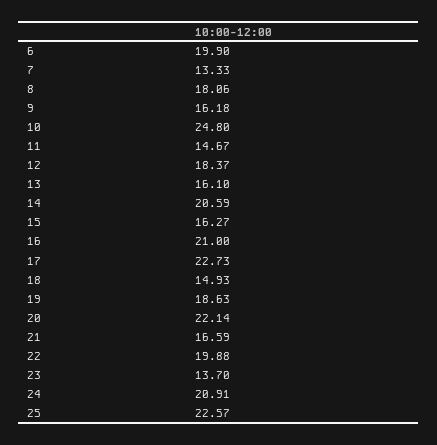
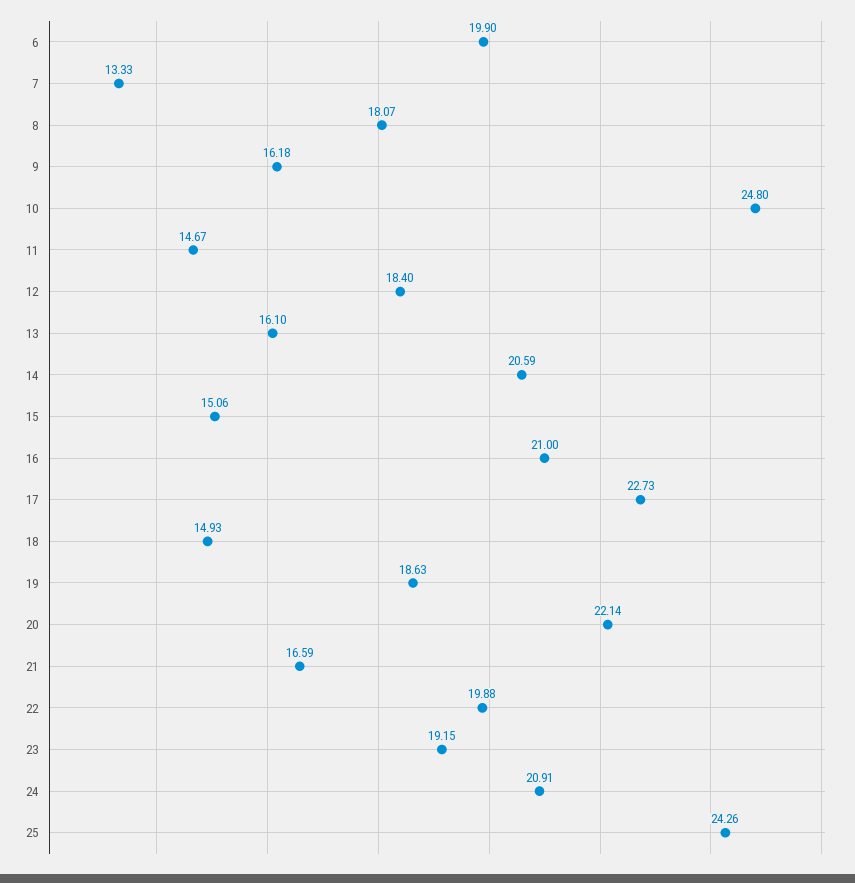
8: 18.06 -> 18.07
12: 18.37 -> 18.4
15: 16.27 -> 15.06
23: 13.7 -> 19.15
25: 22.57 -> 24.26

